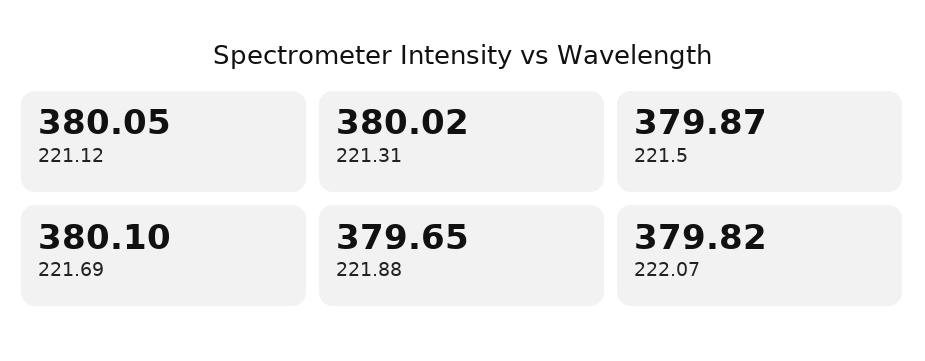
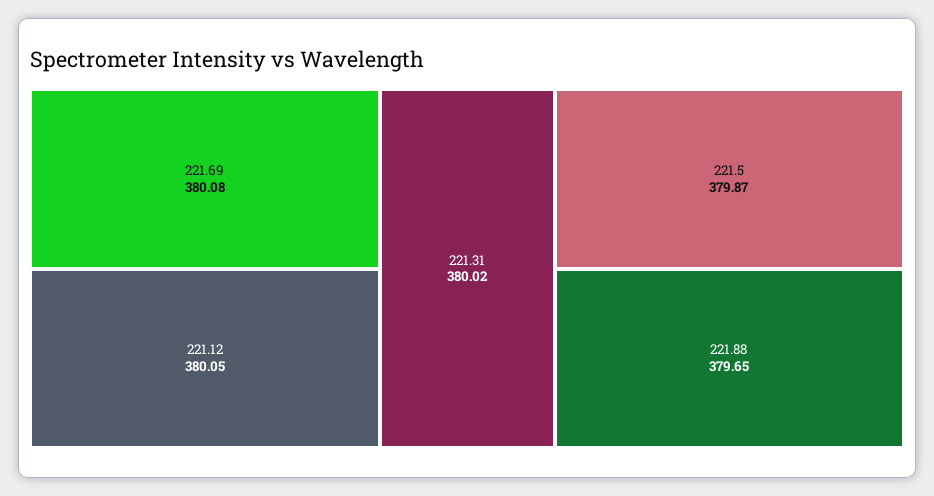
221.69: 380.1 -> 380.08
222.07: 379.82 -> none

